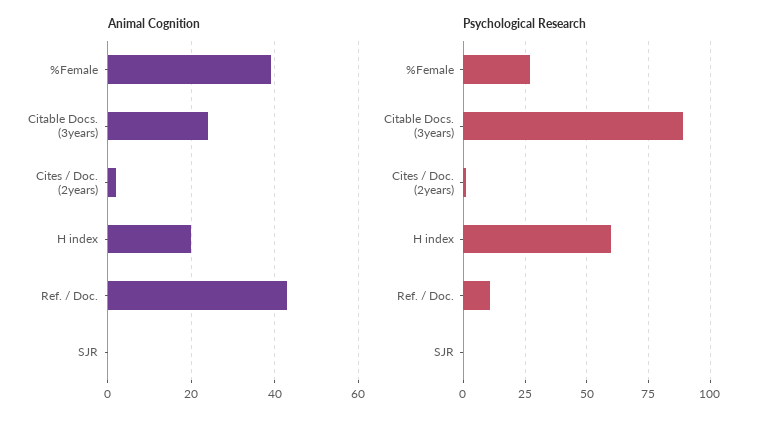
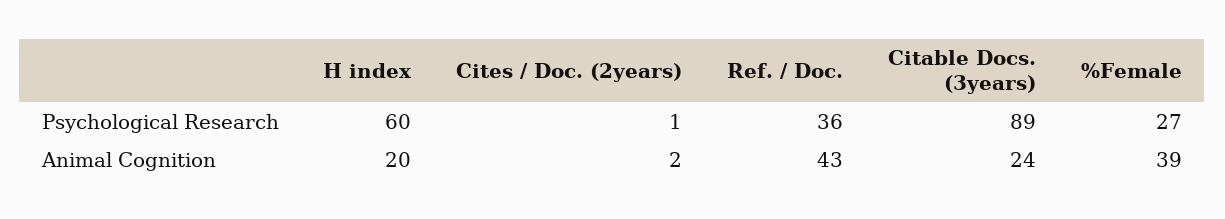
Animal Cognition, SJR: 0 -> none
Psychological Research, Ref. / Doc.: 10 -> 36
Psychological Research, SJR: 0 -> none

